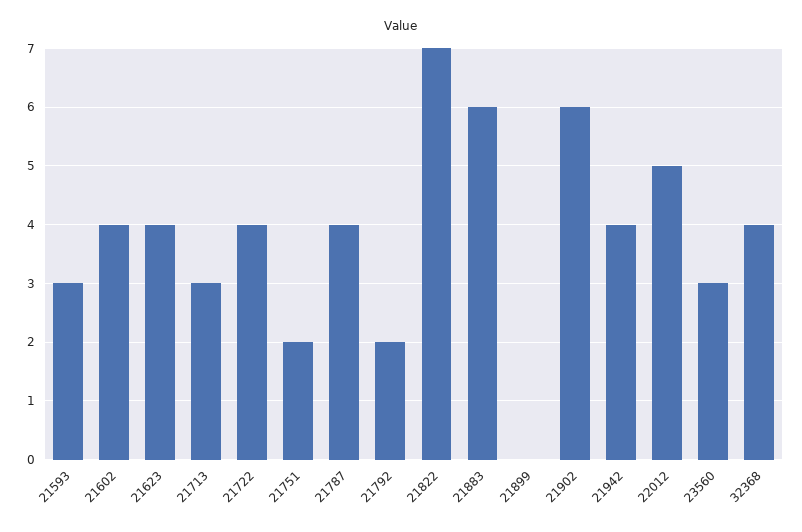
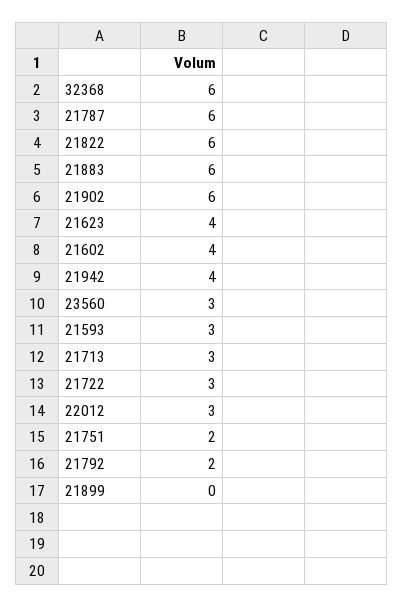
21722: 4 -> 3
21787: 4 -> 6
21822: 7 -> 6
22012: 5 -> 3
32368: 4 -> 6

